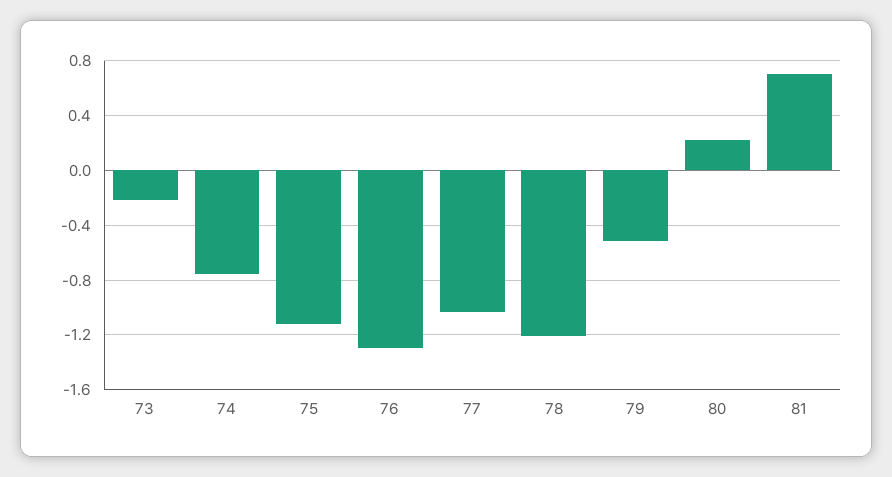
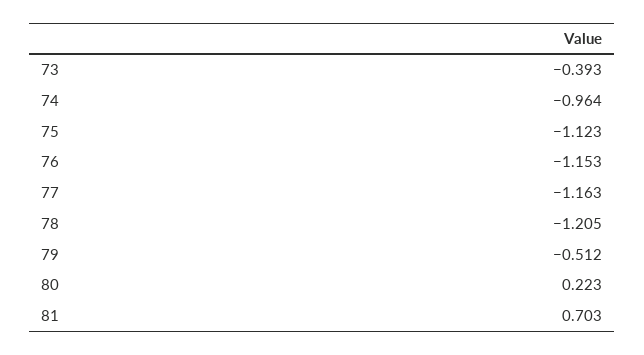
73: -0.2 -> -0.393
74: -0.75 -> -0.964
76: -1.3 -> -1.153
77: -1.05 -> -1.163

